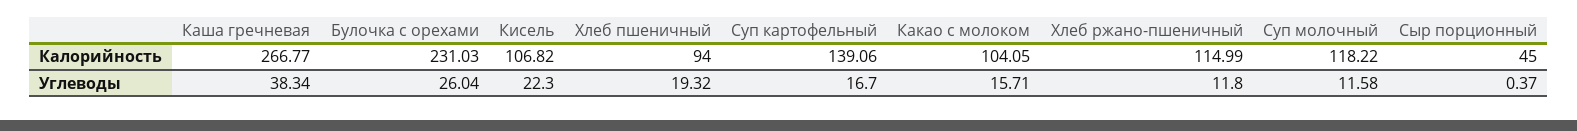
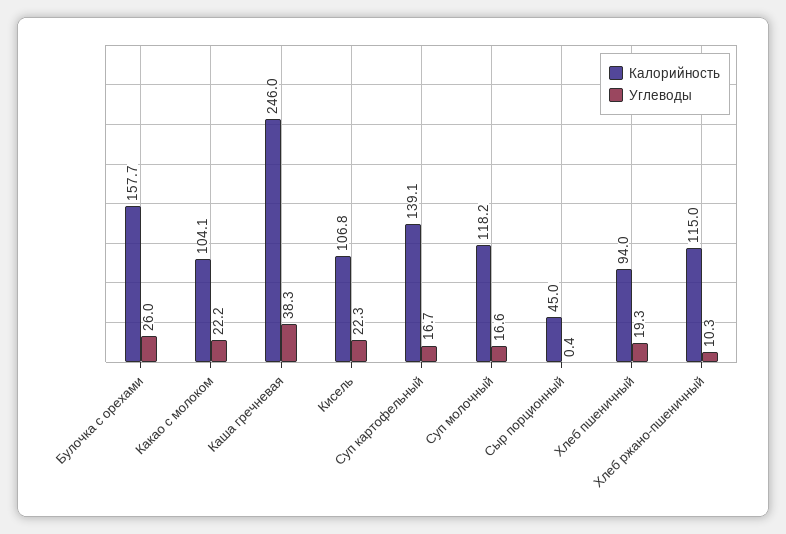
Калорийность, Каша гречневая: 266.77 -> 246
Калорийность, Булочка с орехами: 231.03 -> 157.7
Углеводы, Какао с молоком: 15.71 -> 22.2
Углеводы, Хлеб ржано-пшеничный: 11.8 -> 10.3
Углеводы, Суп молочный: 11.58 -> 16.6

